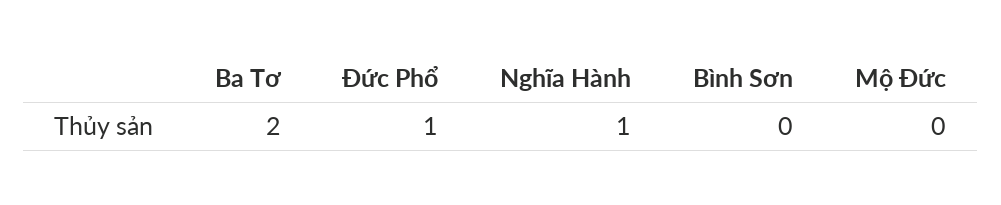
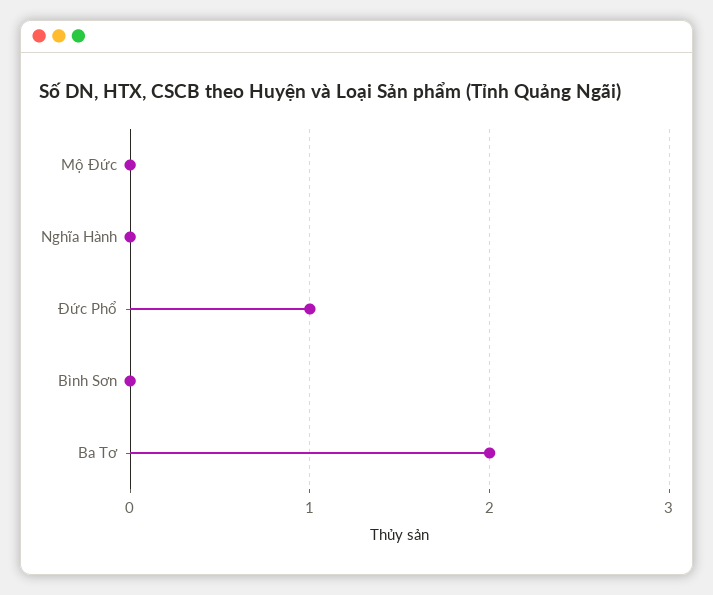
Nghĩa Hành: 1 -> 0

